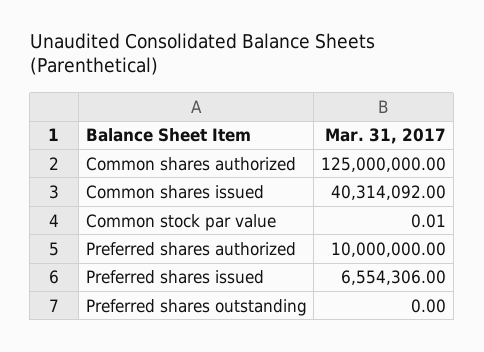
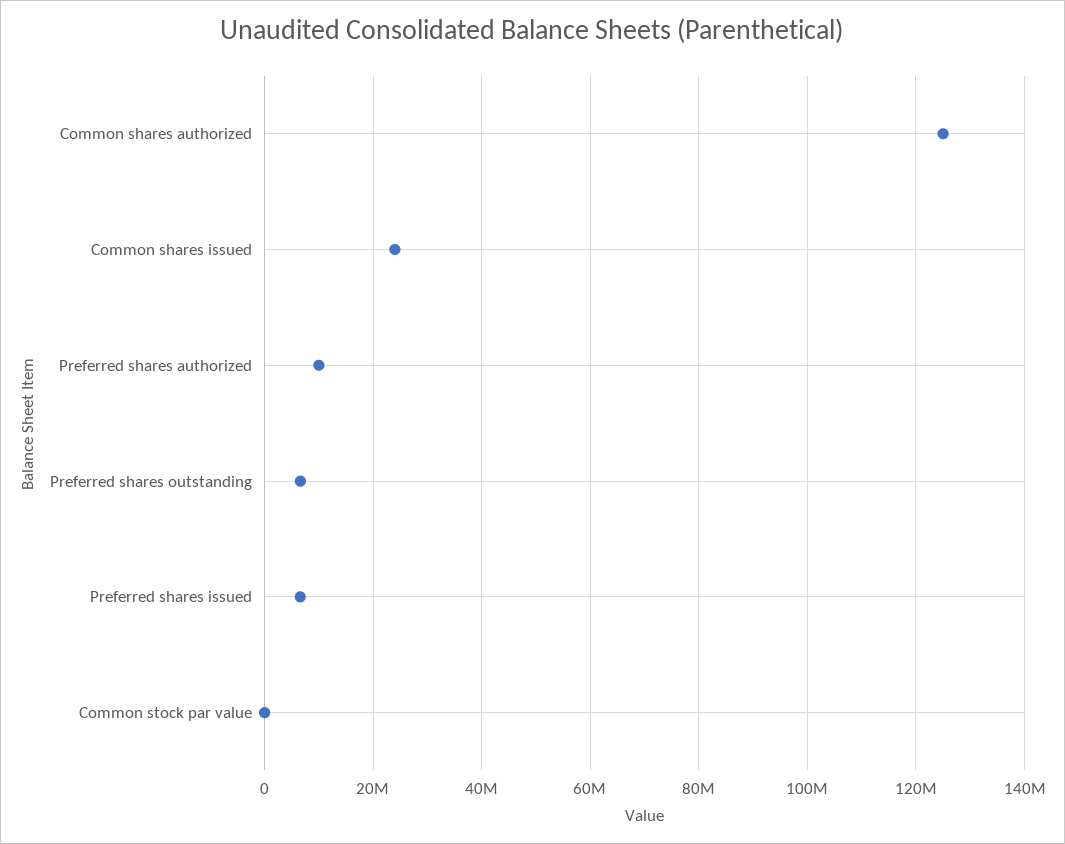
Common shares issued: 40314092 -> 24000000
Preferred shares outstanding: 0 -> 6000000

